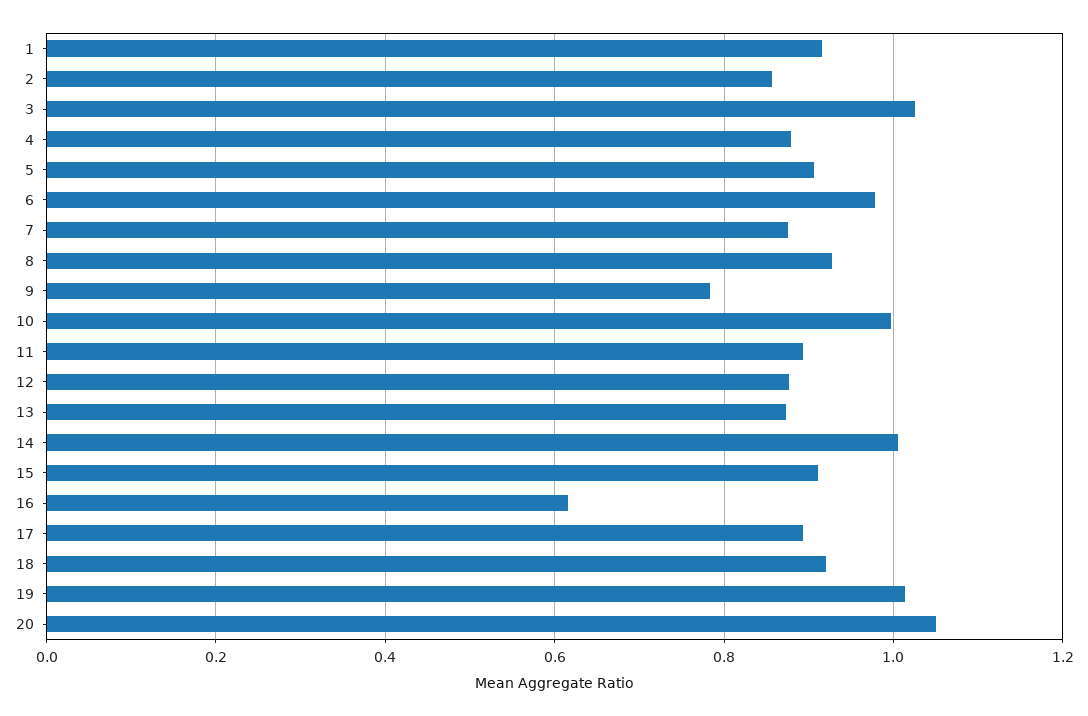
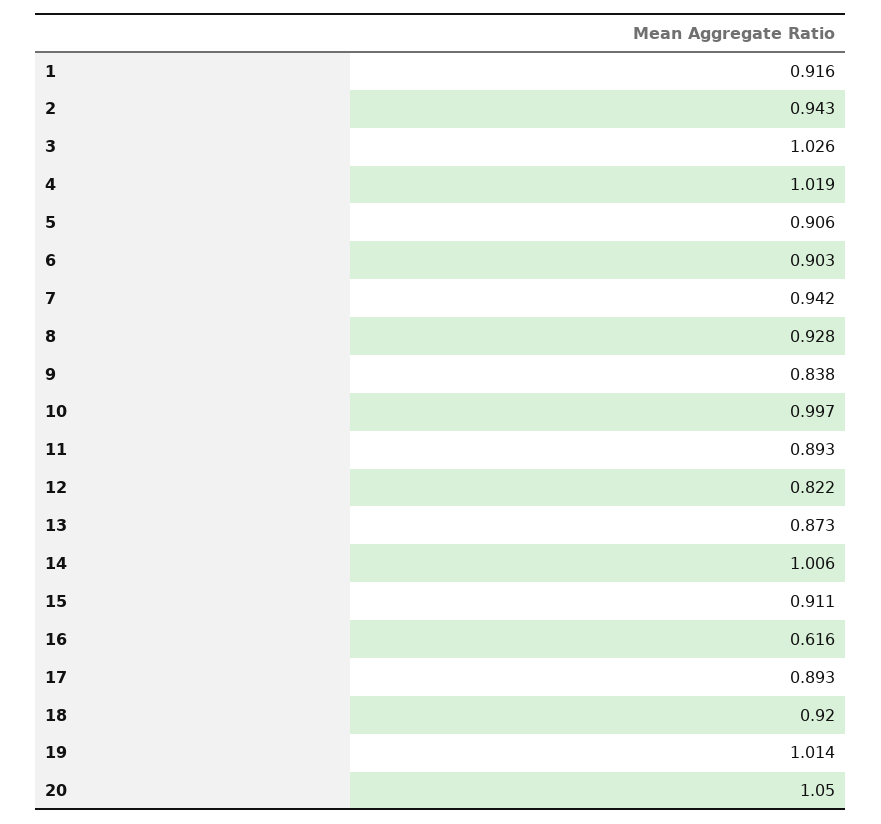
2: 0.86 -> 0.943
4: 0.88 -> 1.019
6: 0.98 -> 0.903
7: 0.88 -> 0.942
9: 0.78 -> 0.838
12: 0.88 -> 0.822

